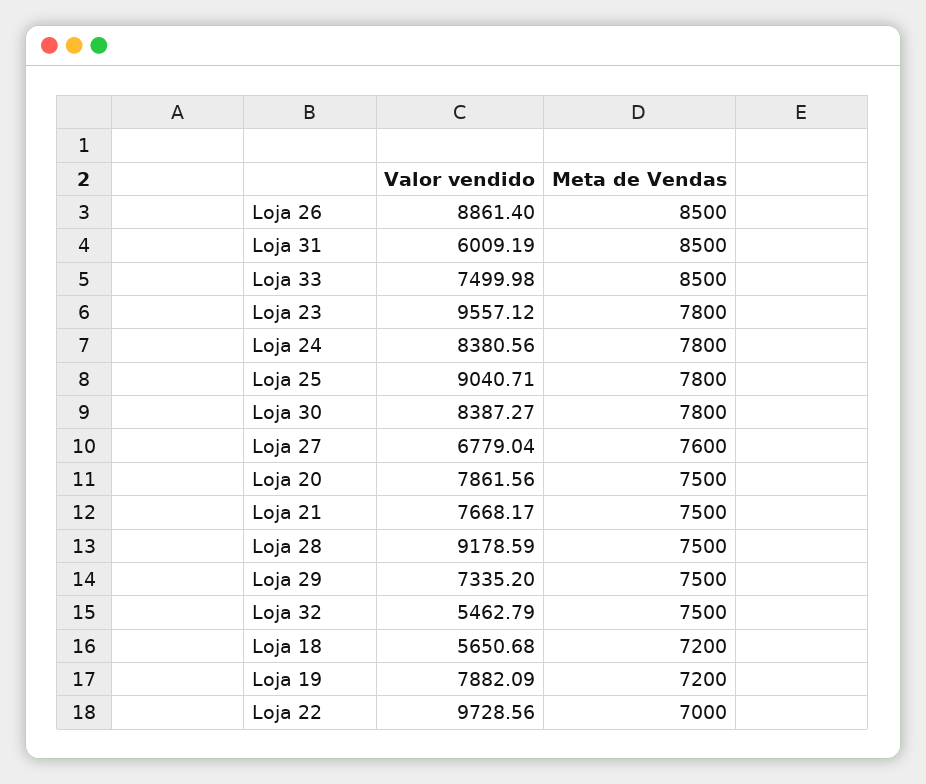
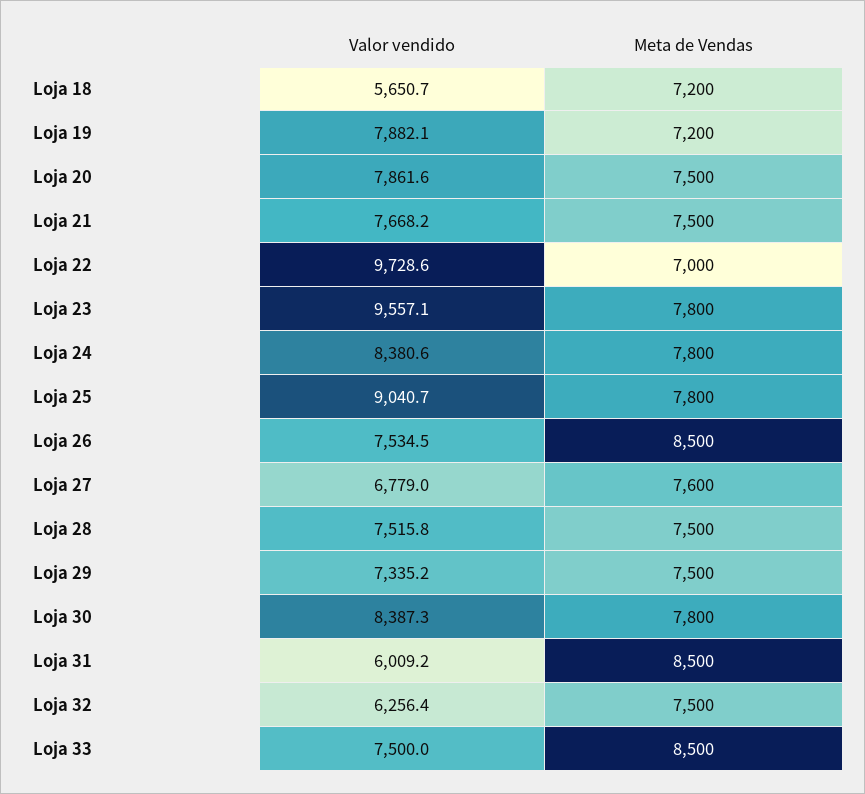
Valor vendido, Loja 26: 8861.4 -> 7534.5
Valor vendido, Loja 28: 9178.59 -> 7515.8
Valor vendido, Loja 32: 5462.79 -> 6256.4

